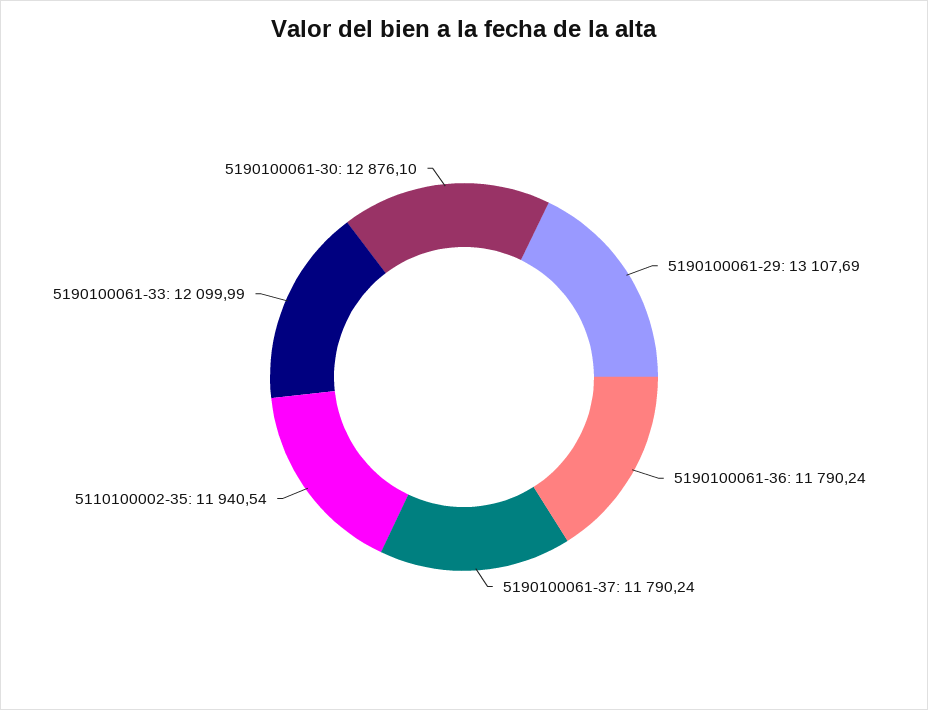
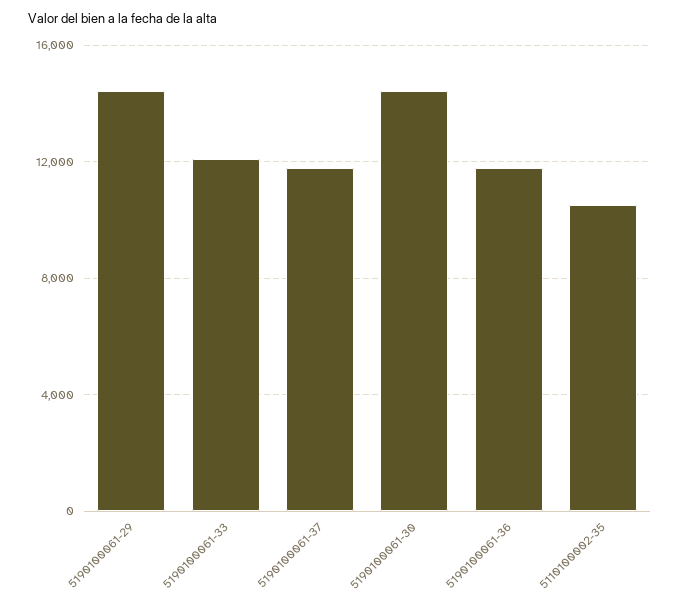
5190100061-29: 13107.69 -> 14500
5110100002-35: 11940.54 -> 10500
5190100061-30: 12876.1 -> 14500

